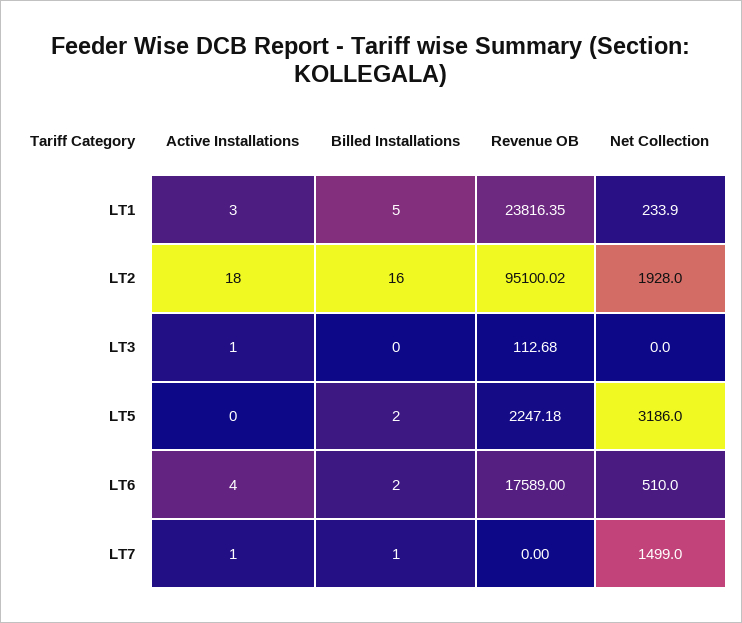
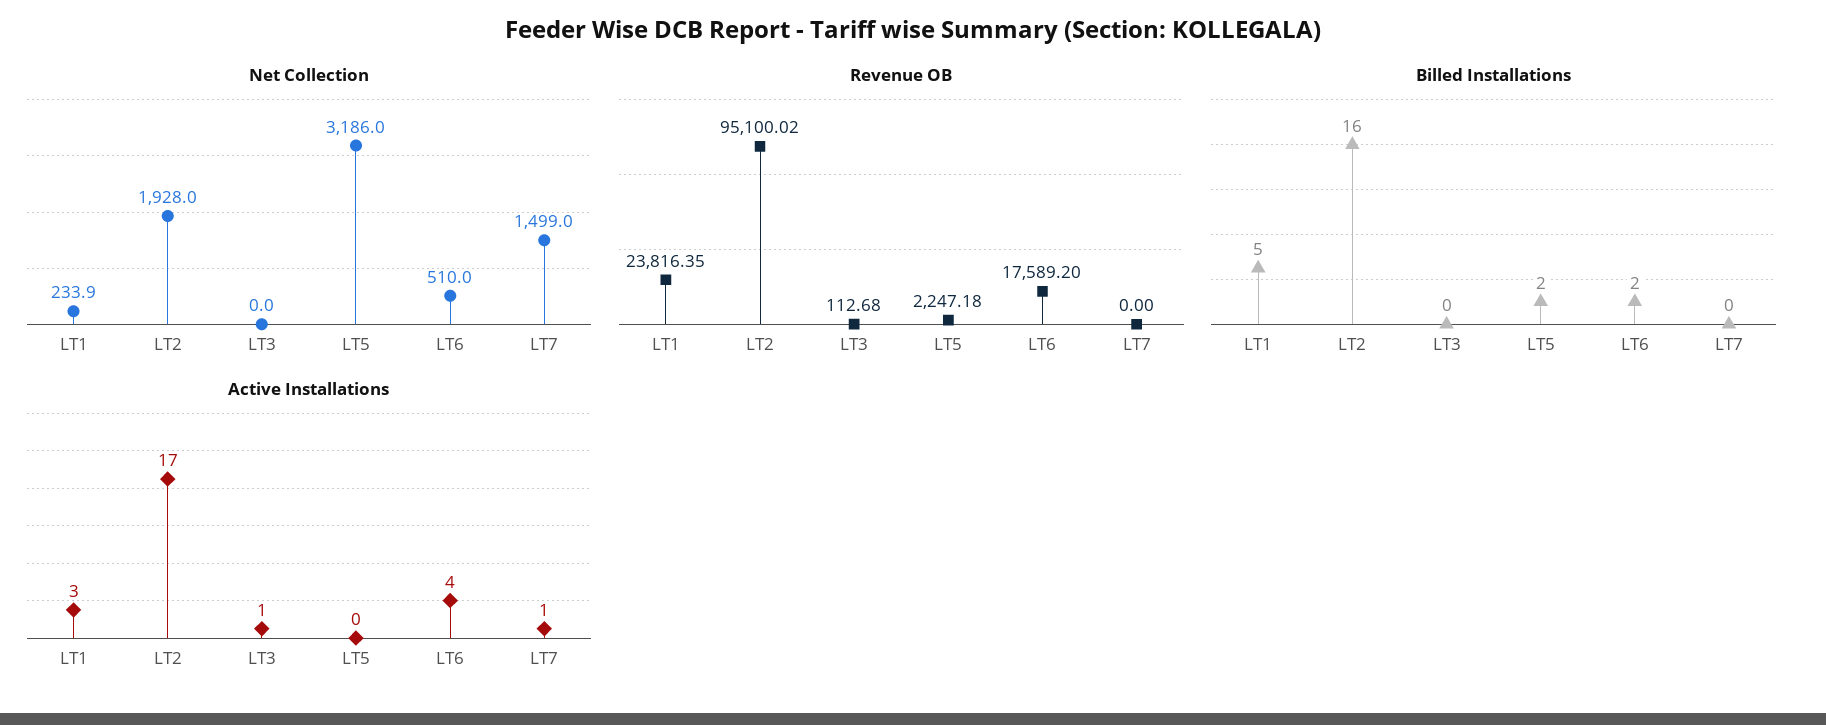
Active Installations, LT2: 18 -> 17
Revenue OB, LT6: 17589 -> 17589.2
Billed Installations, LT7: 1 -> 0

